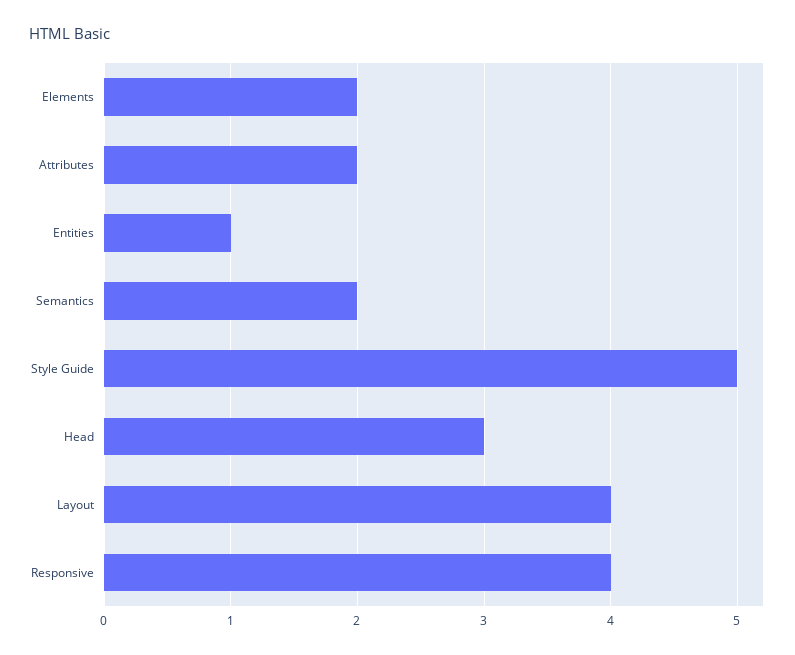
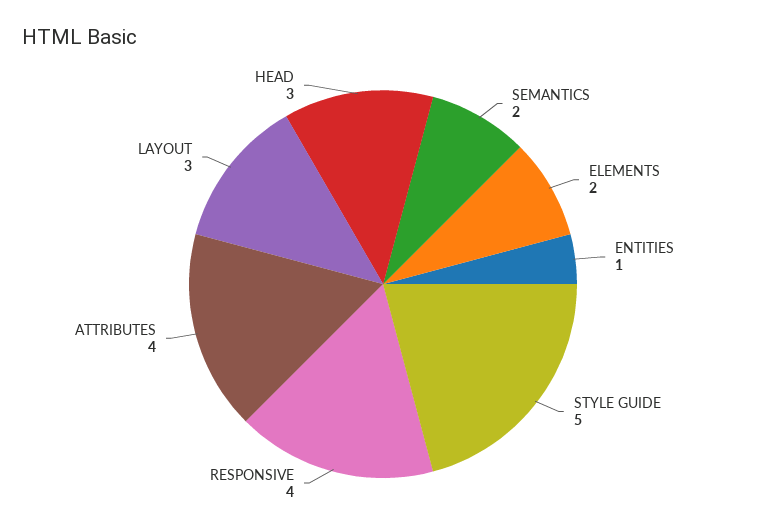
Attributes: 2 -> 4
Layout: 4 -> 3

